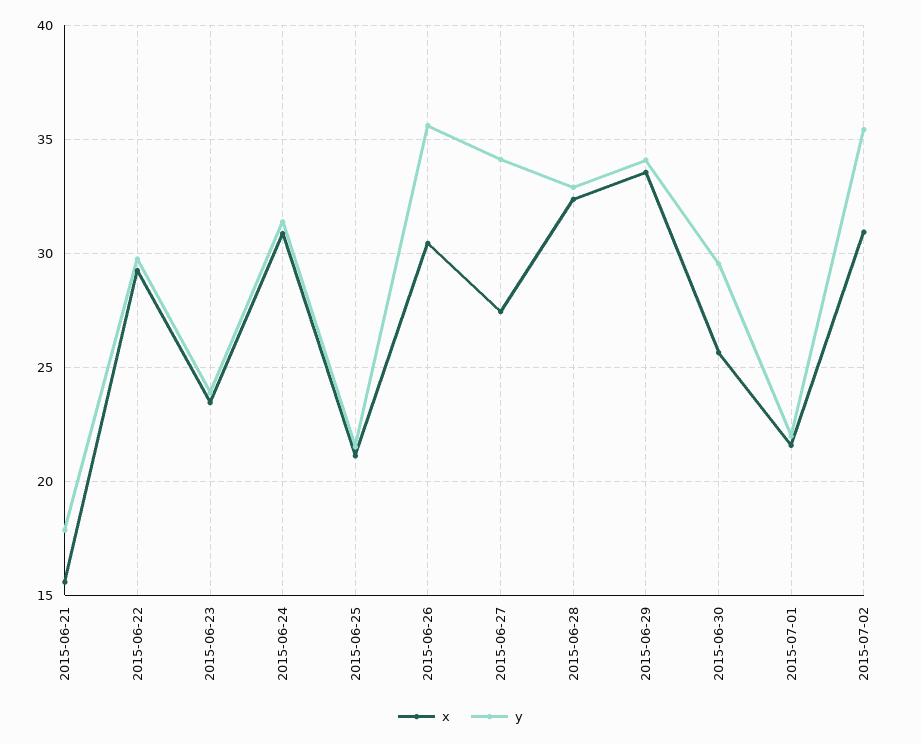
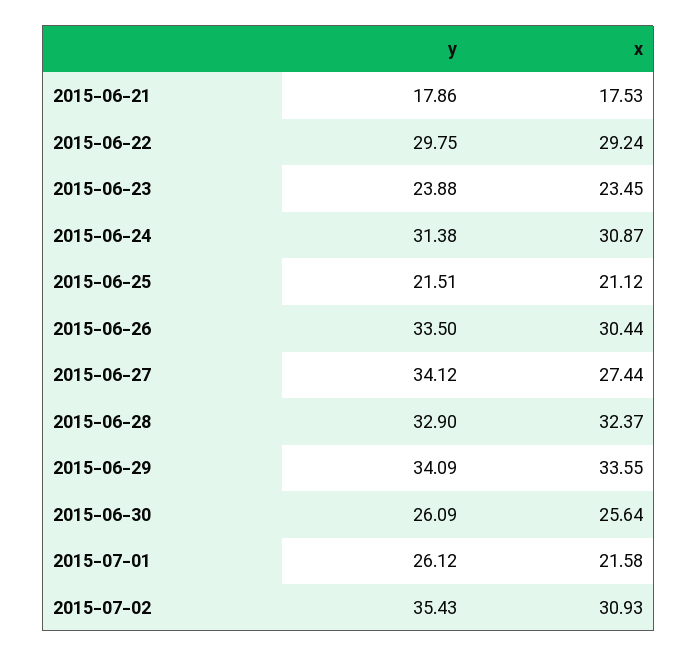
x, 2015-06-21: 15.5 -> 17.53
y, 2015-06-26: 35.5 -> 33.5
y, 2015-06-30: 29.5 -> 26.09
y, 2015-07-01: 22 -> 26.12

